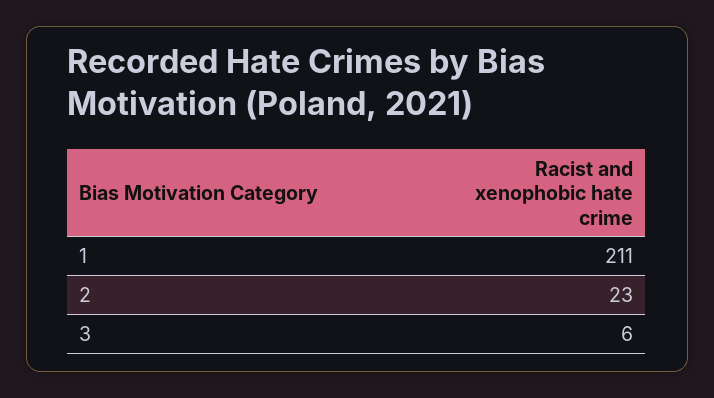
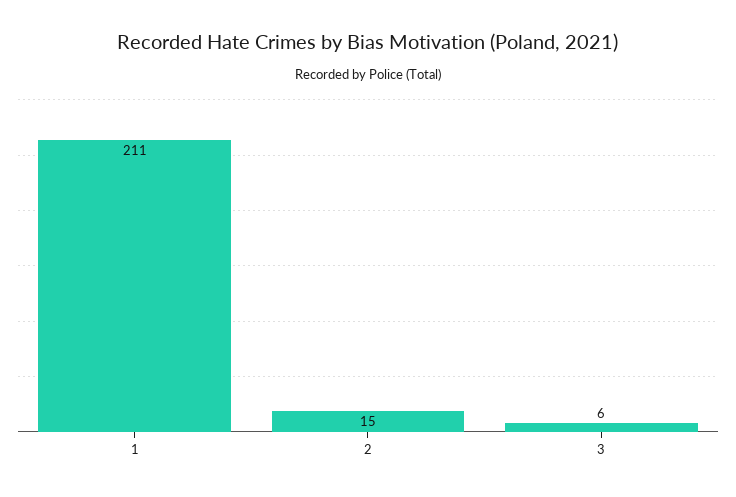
2: 23 -> 15

